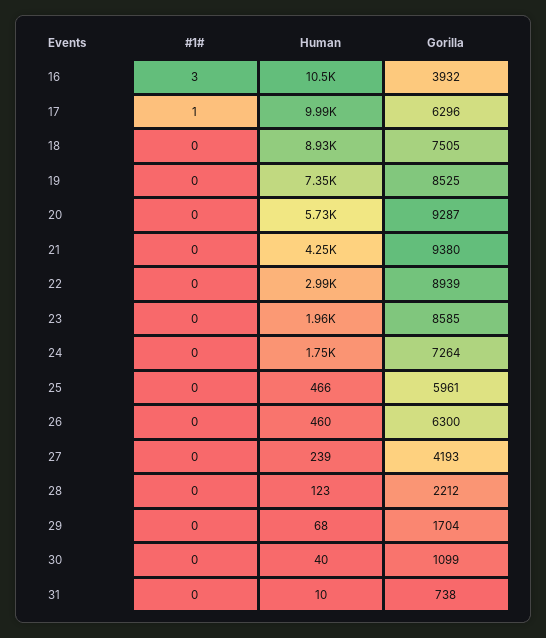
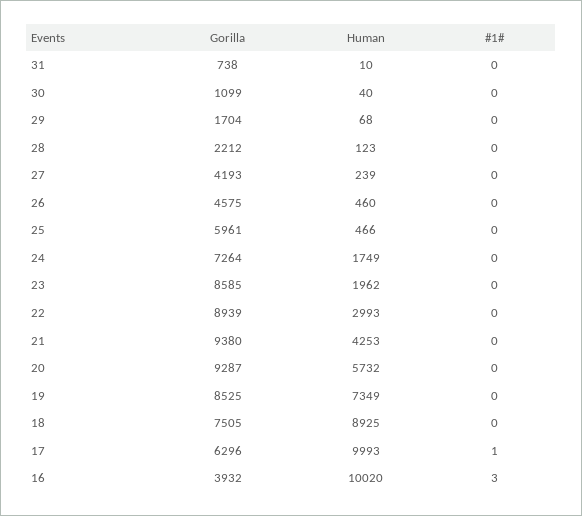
Human, 16: 10500 -> 10020
Gorilla, 26: 6300 -> 4575

